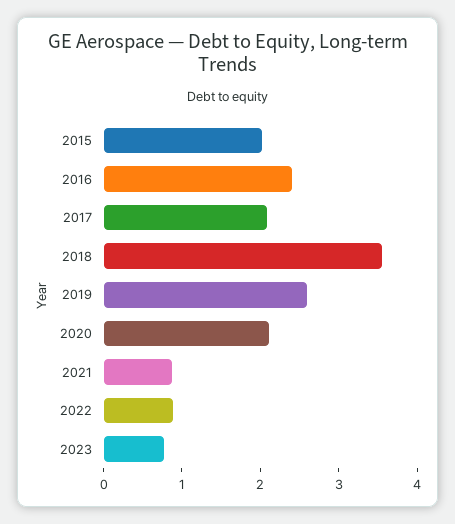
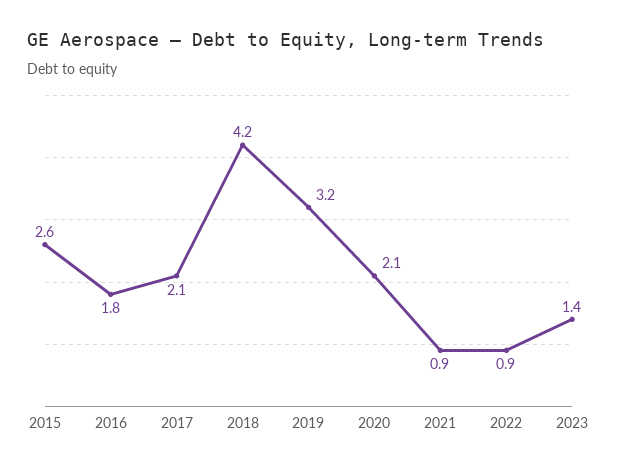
2015: 2 -> 2.6
2016: 2.4 -> 1.8
2018: 3.6 -> 4.2
2019: 2.6 -> 3.2
2023: 0.8 -> 1.4

